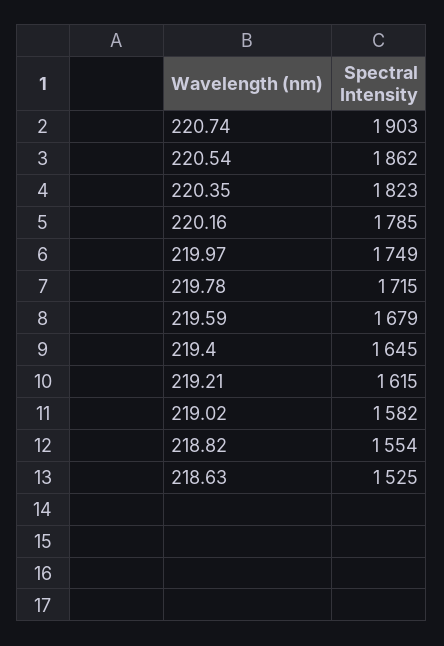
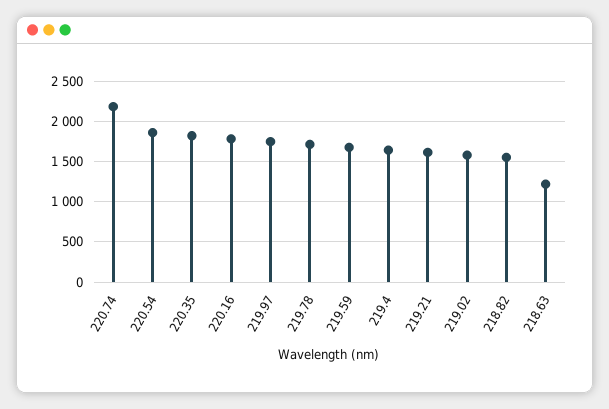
220.74: 1903 -> 2200
218.63: 1525 -> 1200

